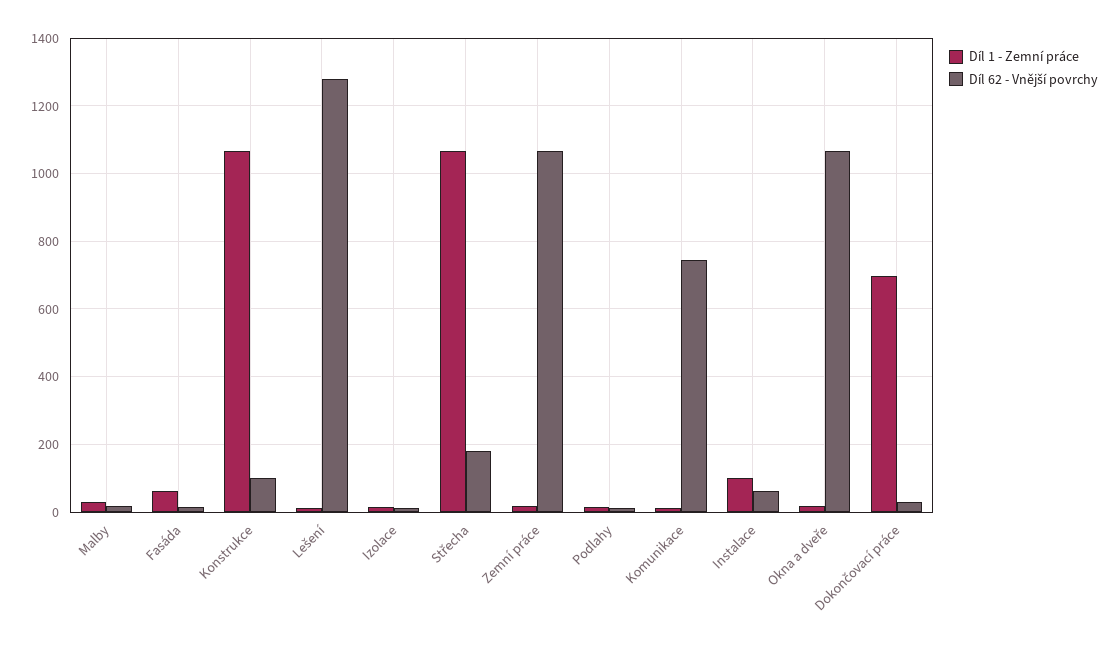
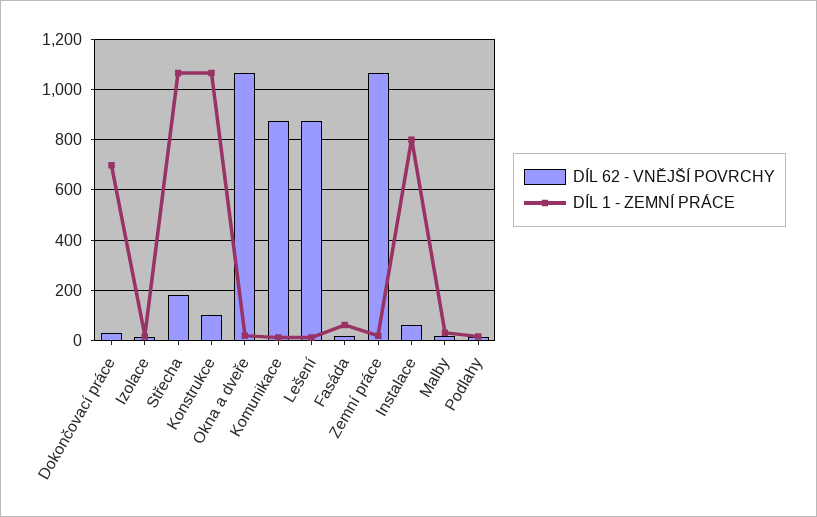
Díl 62 - Vnější povrchy, Lešení: 1280 -> 875
Díl 62 - Vnější povrchy, Komunikace: 740 -> 875
Díl 1 - Zemní práce, Instalace: 100 -> 800

